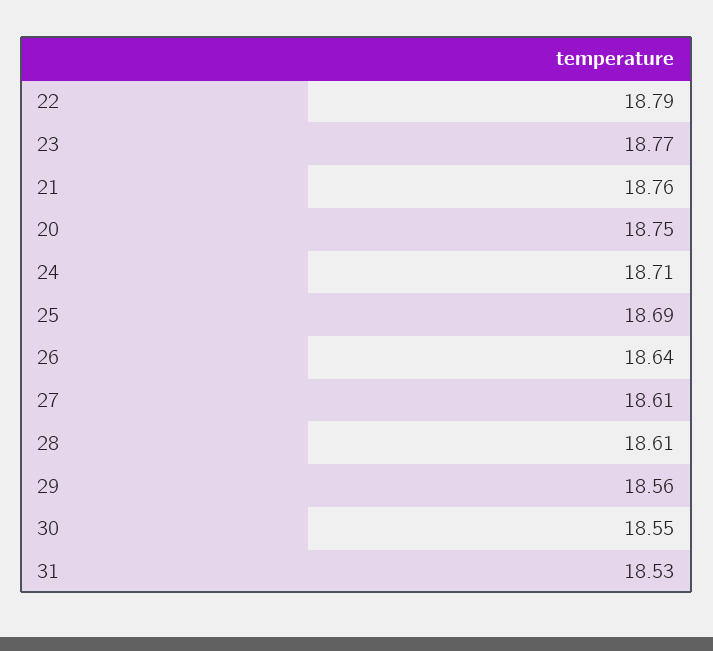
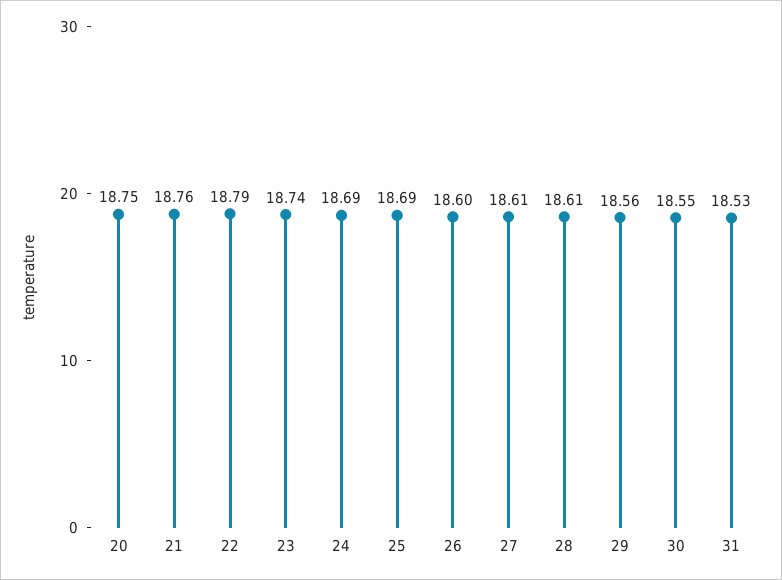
23: 18.77 -> 18.74
24: 18.71 -> 18.69
26: 18.64 -> 18.6

